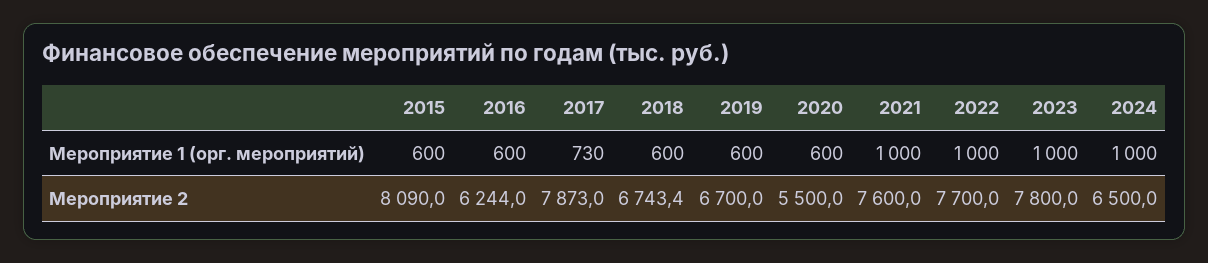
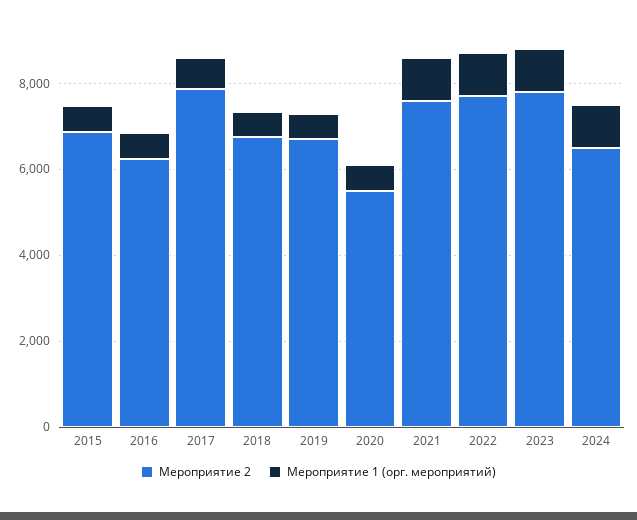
Мероприятие 2, 2015: 8090 -> 7000

